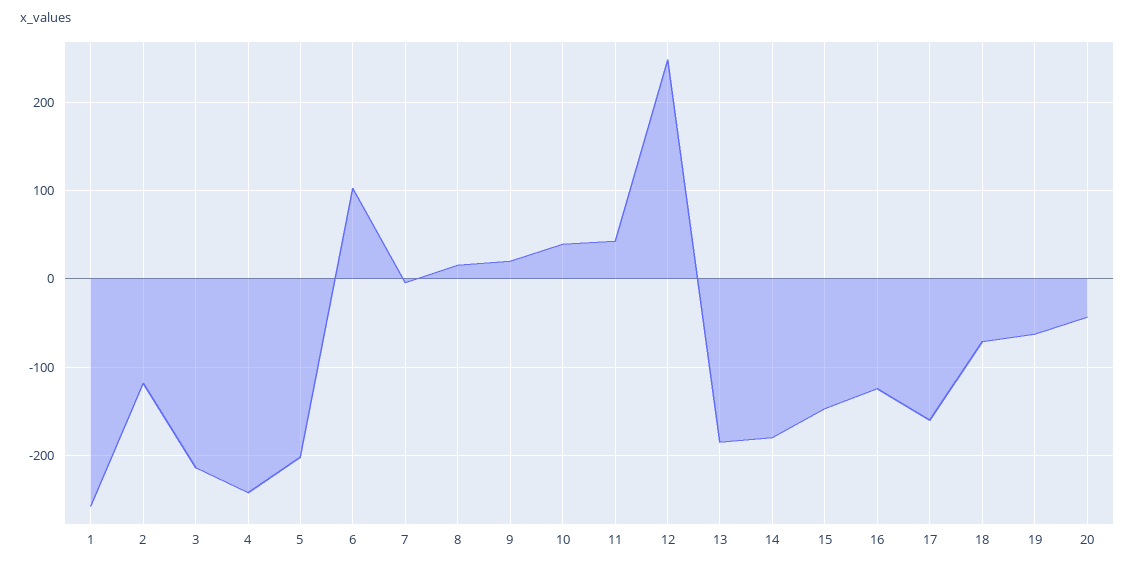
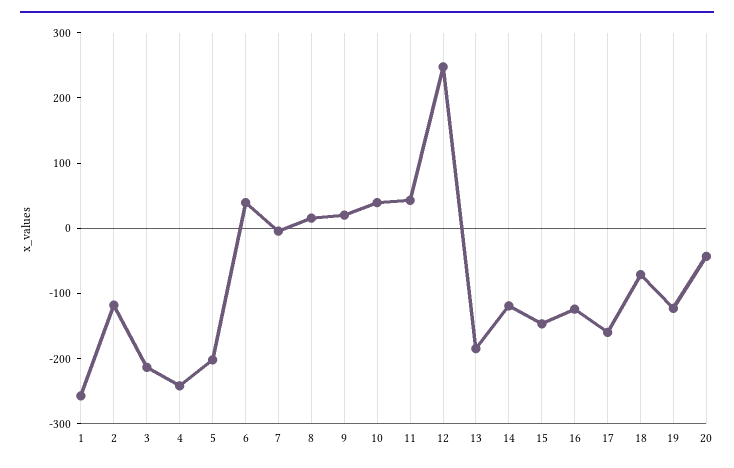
6: 100 -> 40
14: -180 -> -120
19: -60 -> -120

